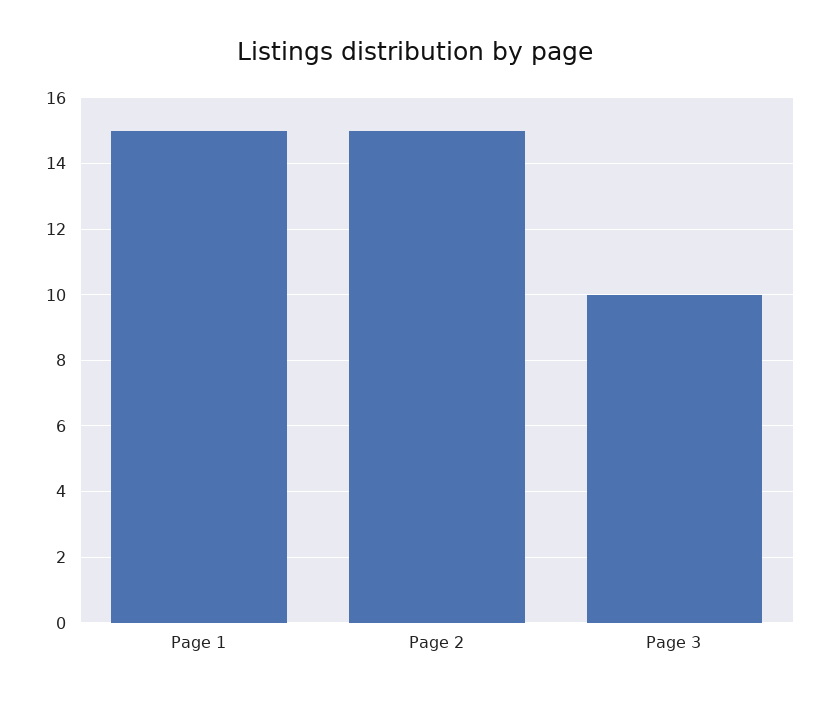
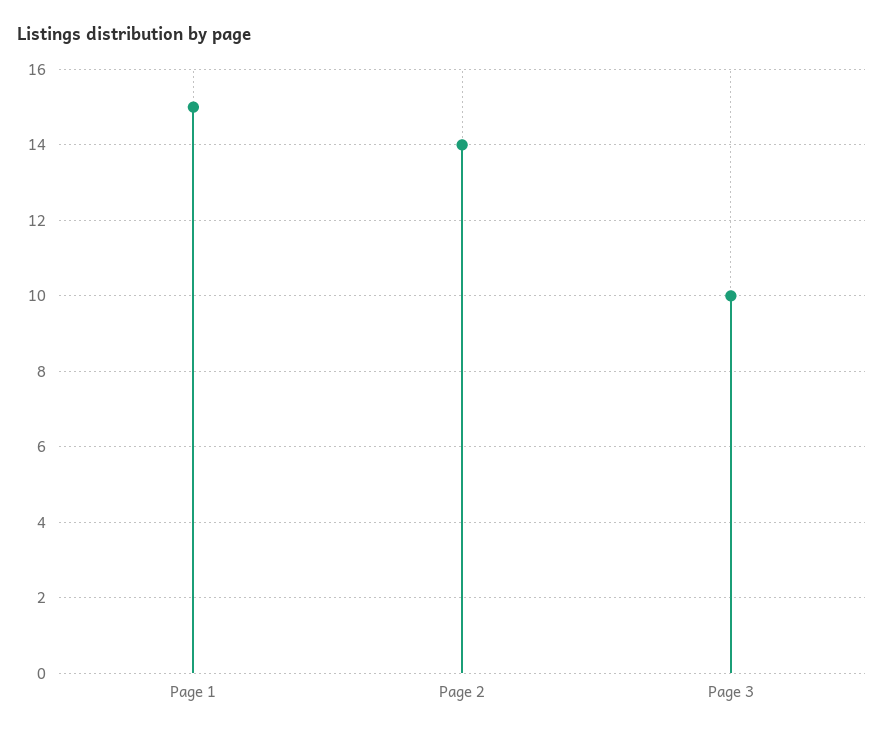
Page 2: 15 -> 14

